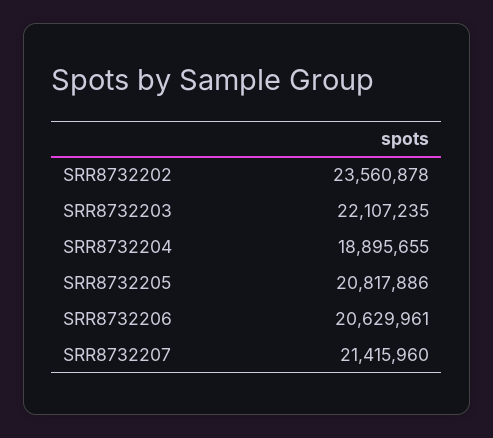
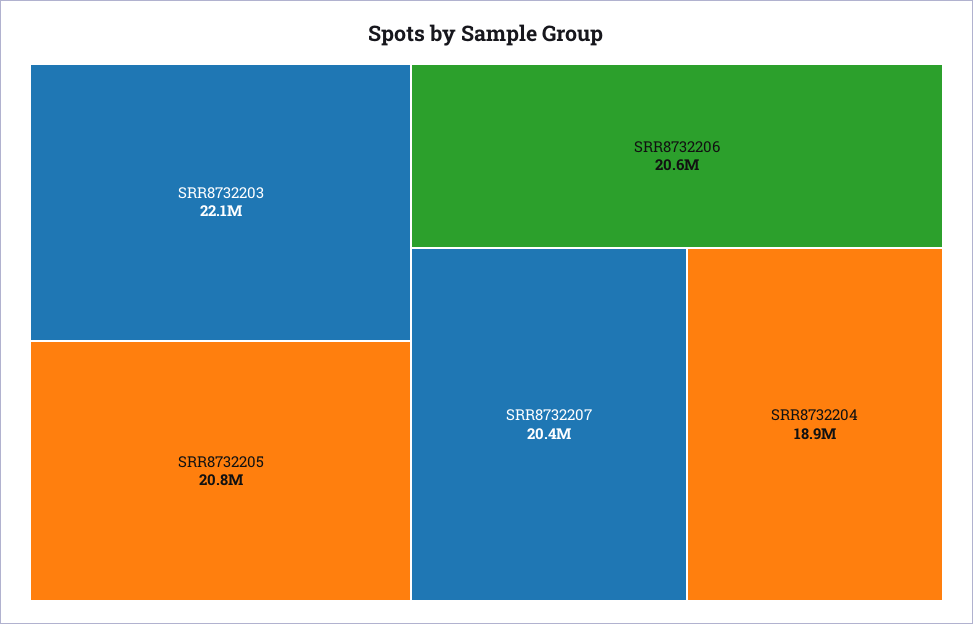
SRR8732202: 23560878 -> none
SRR8732207: 21415960 -> 20400000

